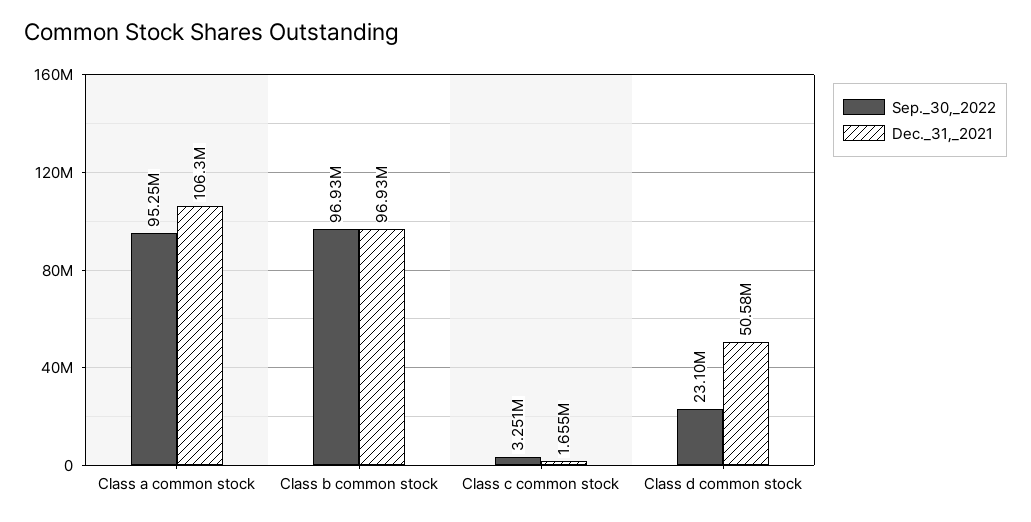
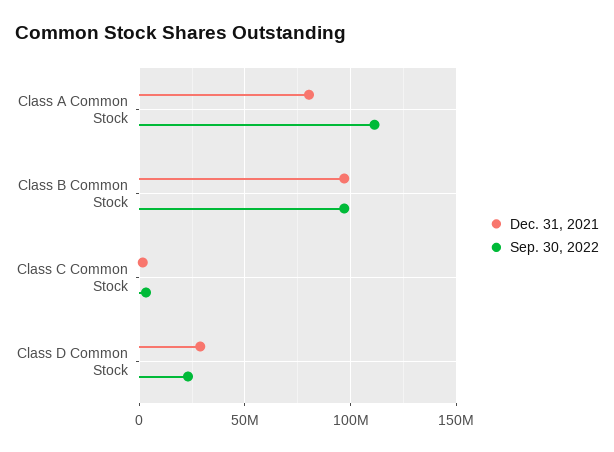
Sep._30,_2022, Class a common stock: 95250000 -> 110000000
Dec._31,_2021, Class a common stock: 106300000 -> 80000000
Dec._31,_2021, Class d common stock: 50580000 -> 30000000

